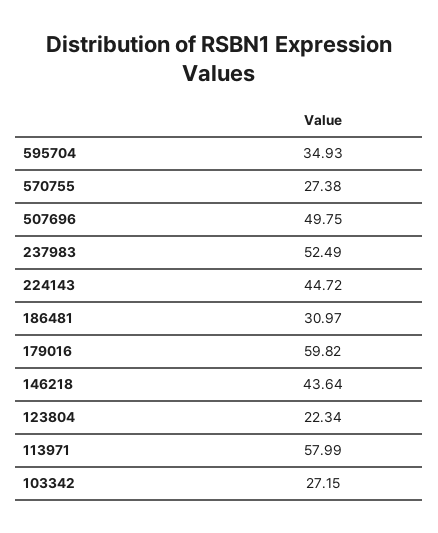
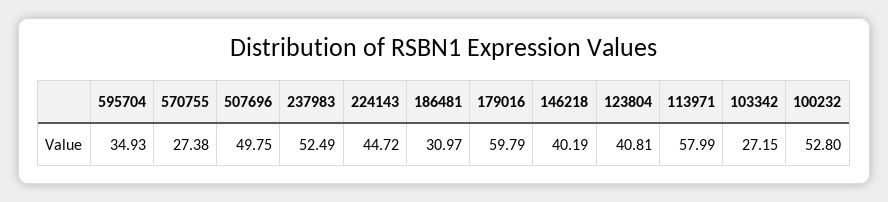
179016: 59.82 -> 59.79
146218: 43.64 -> 40.19
123804: 22.34 -> 40.81
100232: none -> 52.8

